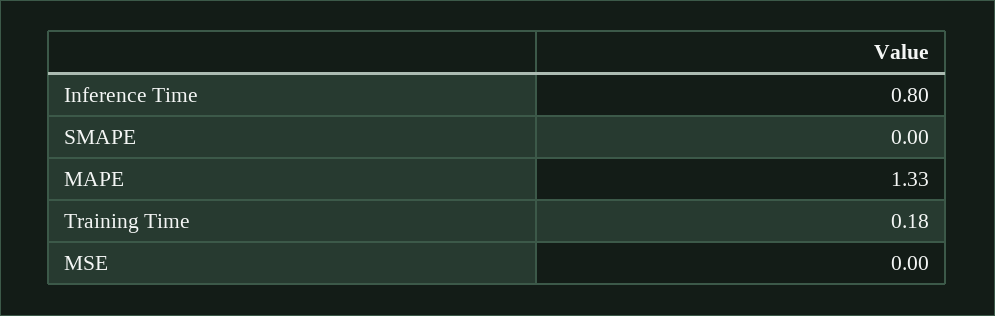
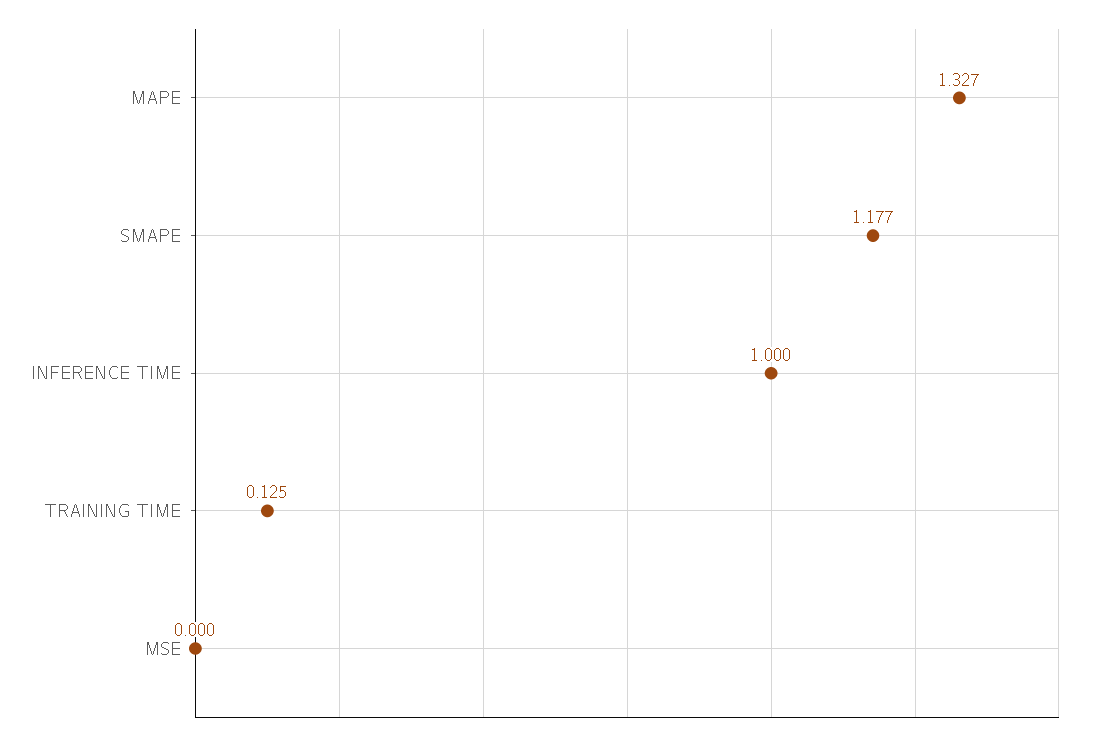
Inference Time: 0.8 -> 1
SMAPE: 0 -> 1.177
Training Time: 0.18 -> 0.125

